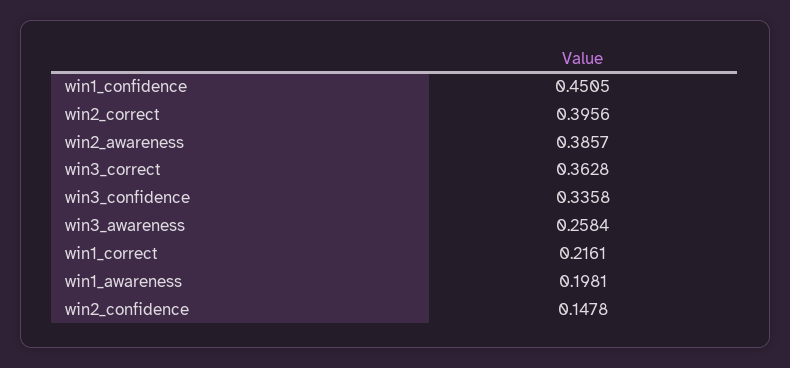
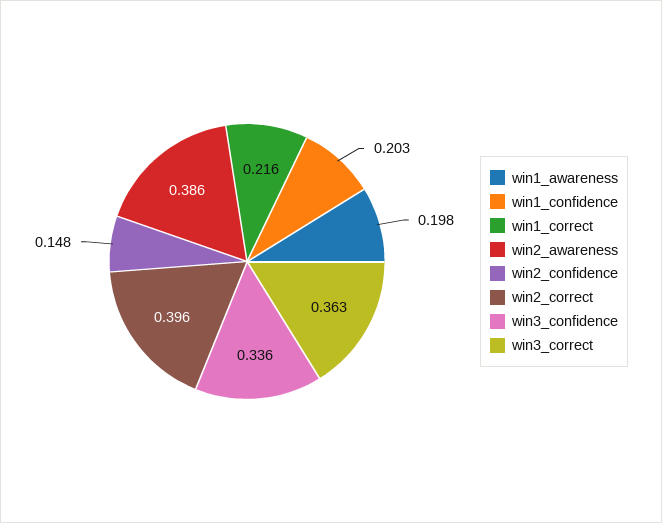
win1_confidence: 0.4505 -> 0.203
win3_awareness: 0.2584 -> none

